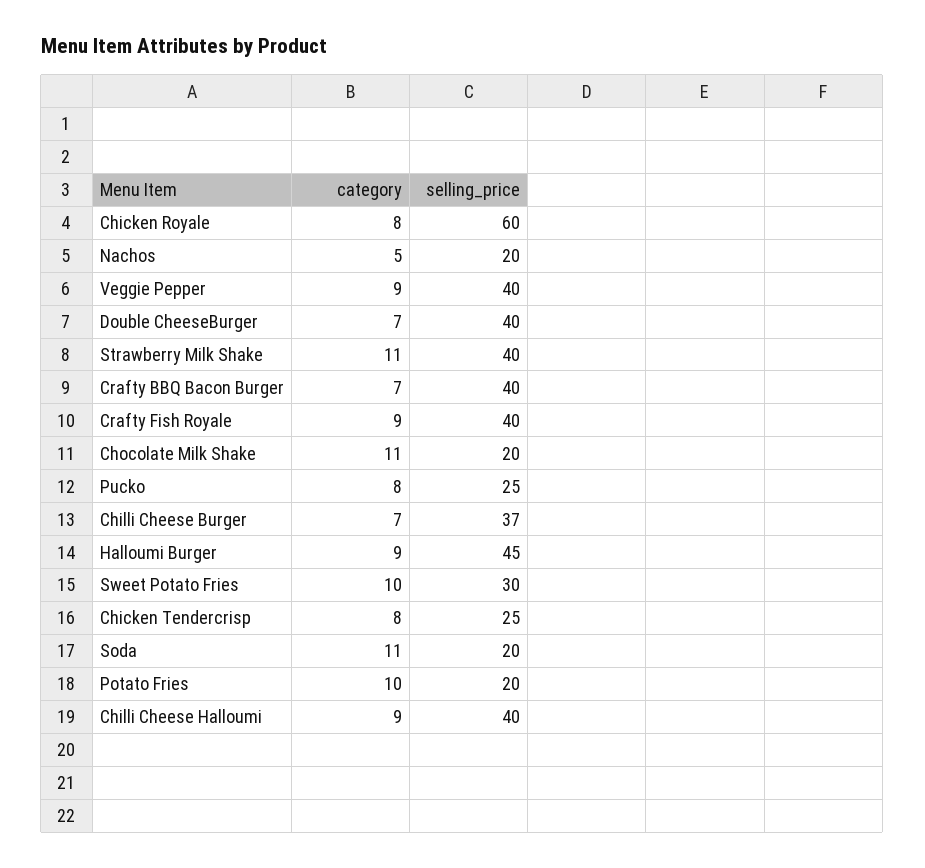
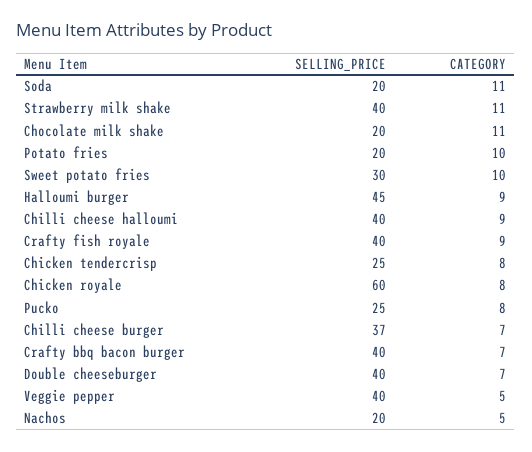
category, Veggie Pepper: 9 -> 5

